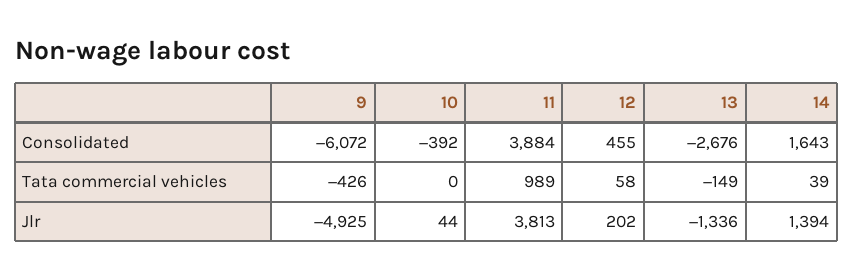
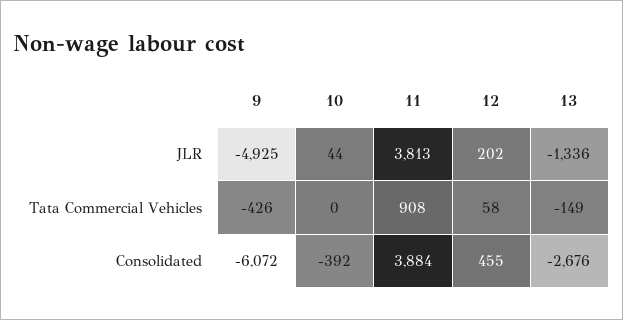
14, Consolidated: 1643 -> none
11, Tata commercial vehicles: 989 -> 908
14, Tata commercial vehicles: 39 -> none
14, Jlr: 1394 -> none

